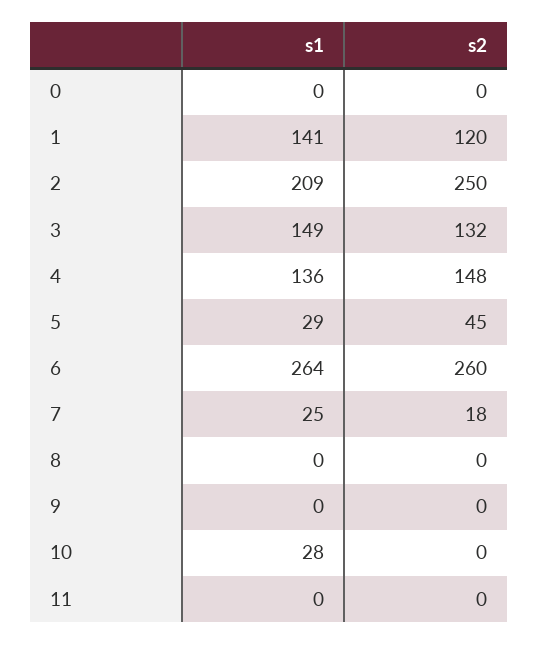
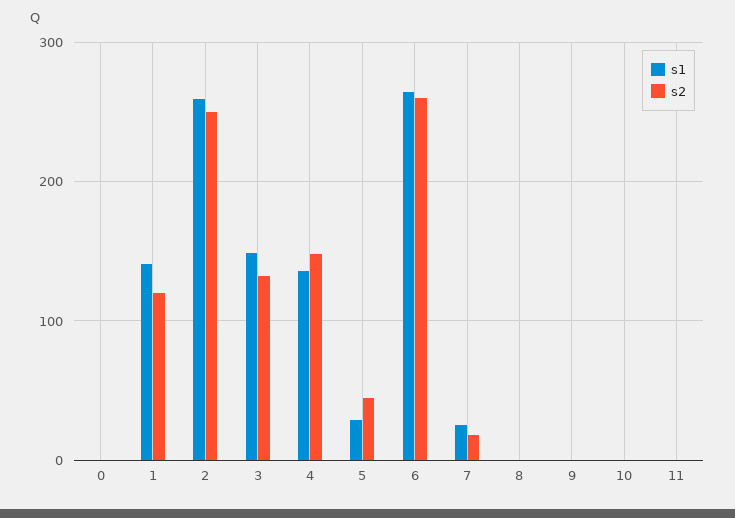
s1, 2: 209 -> 260
s1, 10: 28 -> 0

